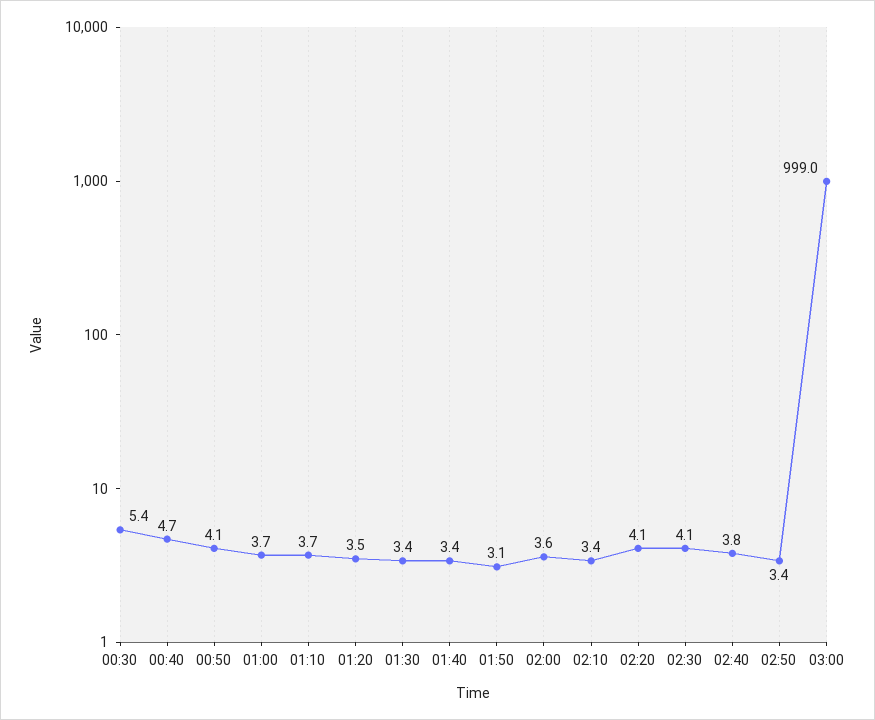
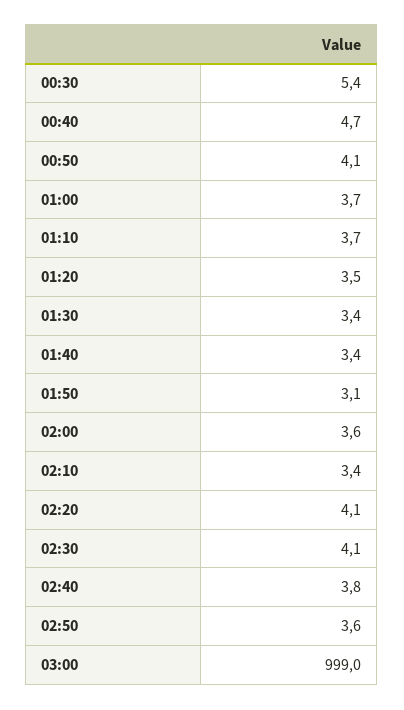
02:50: 3.4 -> 3.6

